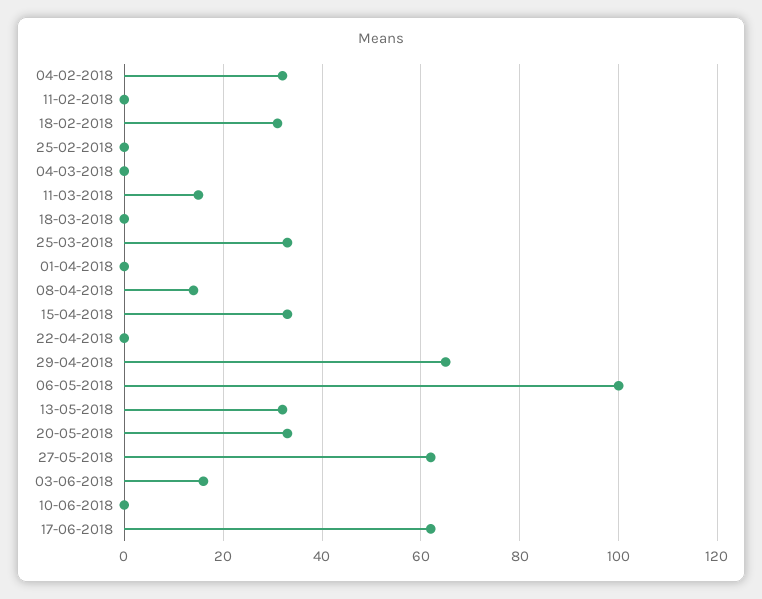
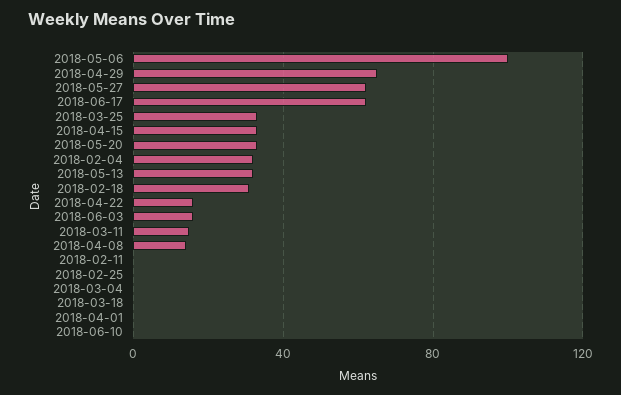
22-04-2018: 0 -> 15

